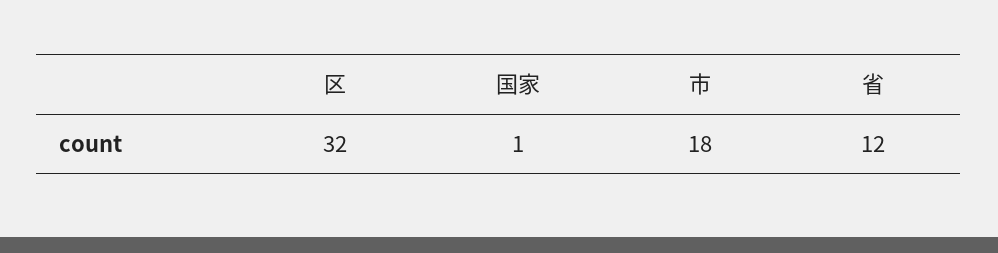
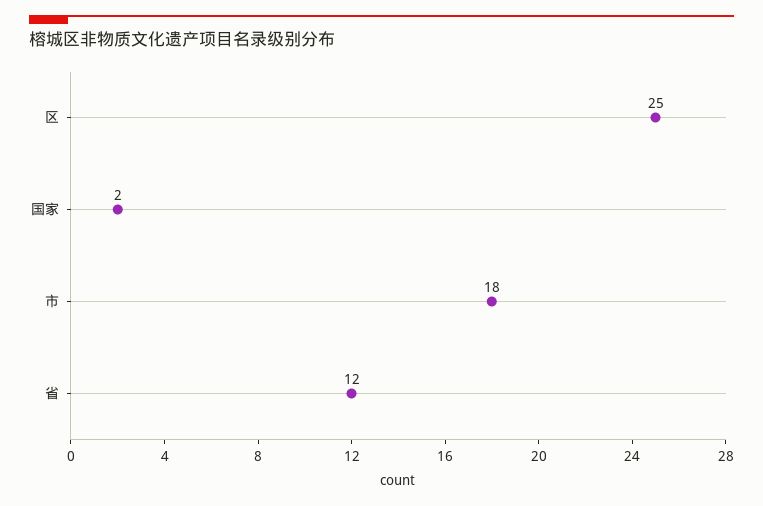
区: 32 -> 25
国家: 1 -> 2

